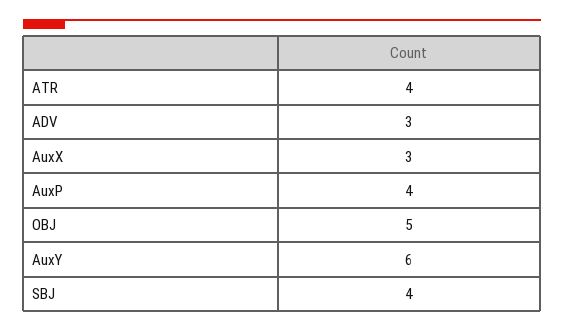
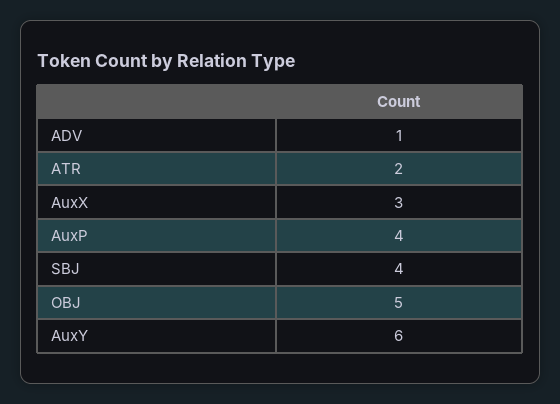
ATR: 4 -> 2
ADV: 3 -> 1

